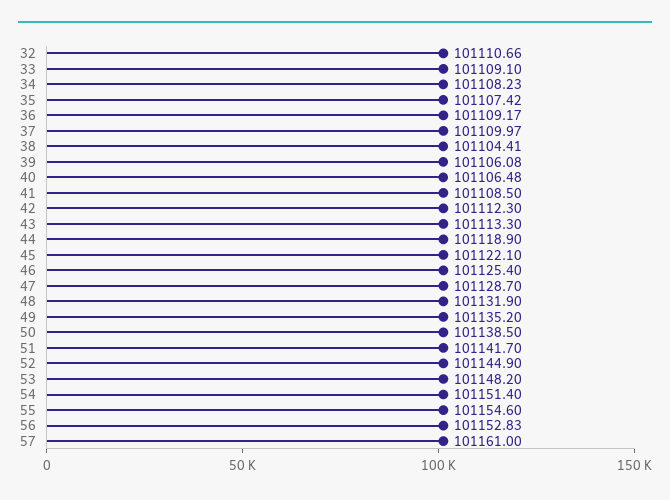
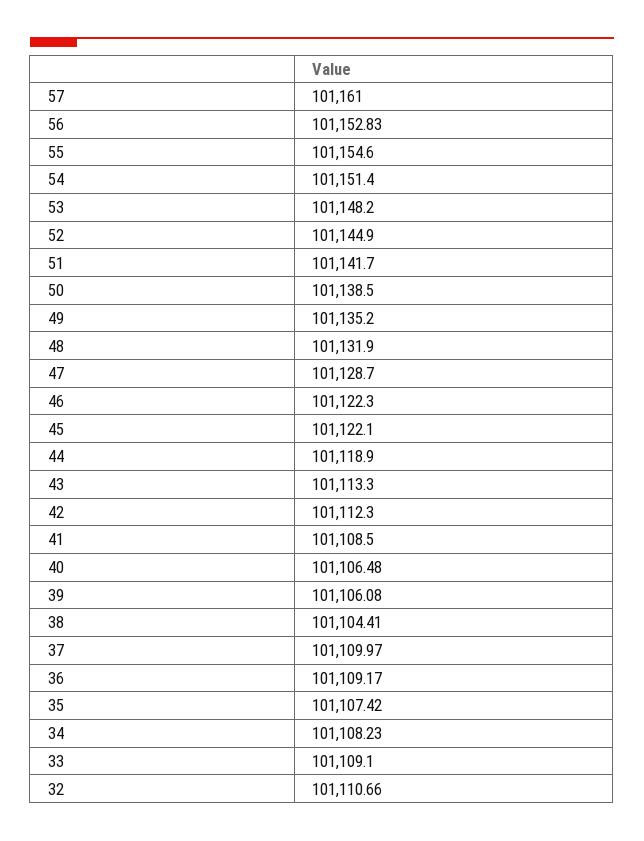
46: 101125.4 -> 101122.3

